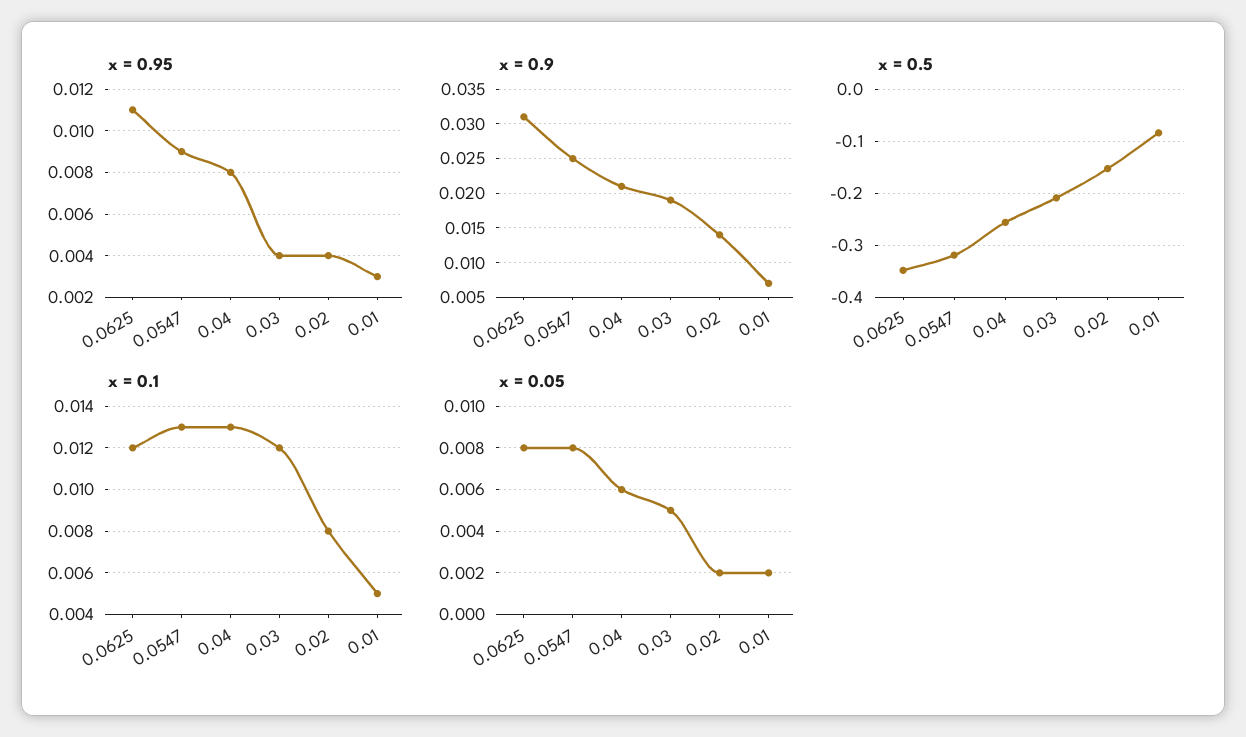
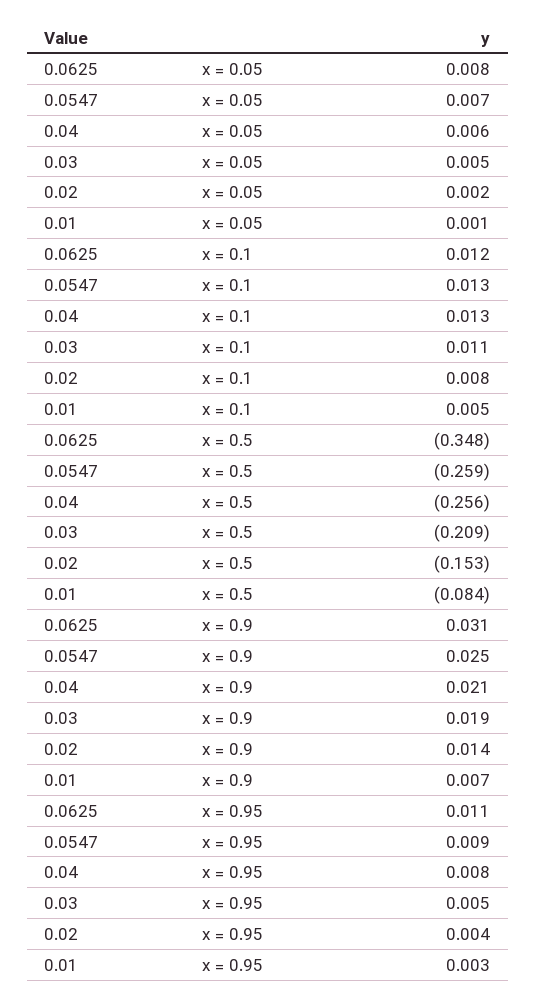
x = 0.95, 0.03: 0.004 -> 0.005
x = 0.5, 0.0547: -0.32 -> -0.259
x = 0.1, 0.03: 0.012 -> 0.011
x = 0.05, 0.0547: 0.008 -> 0.007
x = 0.05, 0.01: 0.002 -> 0.001

